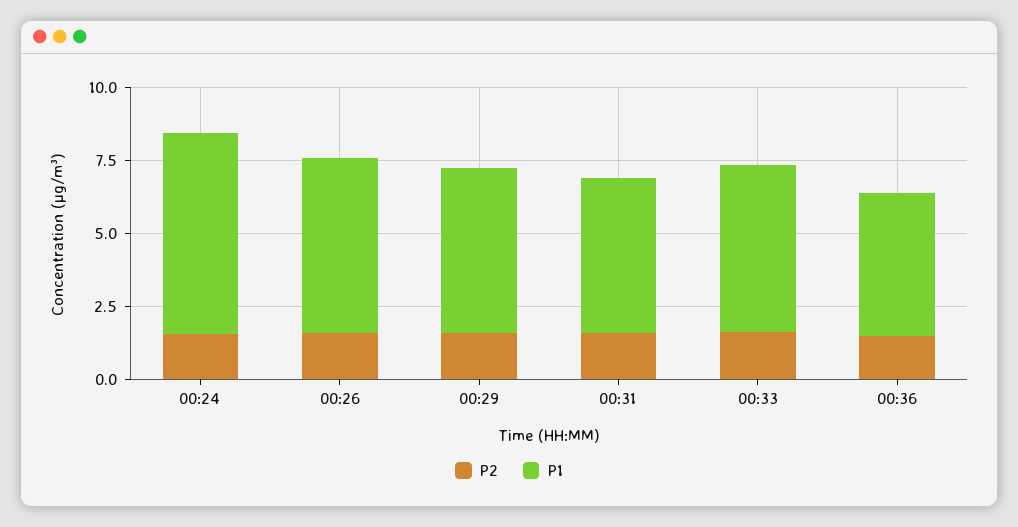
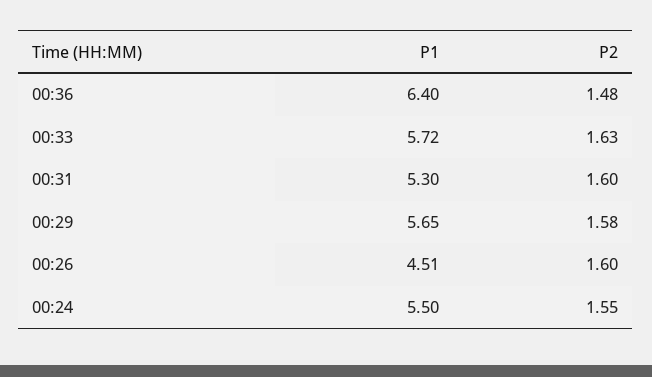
P1, 00:24: 7 -> 5.5
P1, 00:26: 6 -> 4.51
P1, 00:36: 5 -> 6.4

